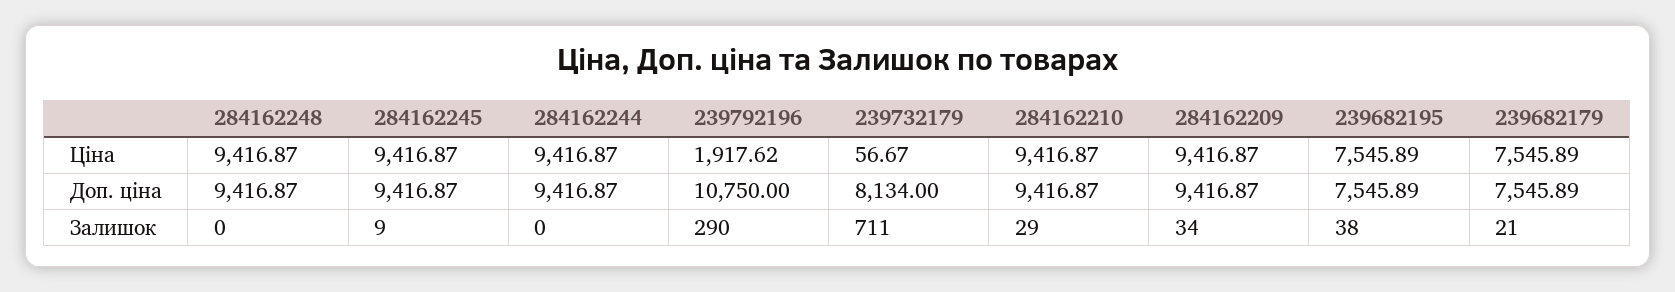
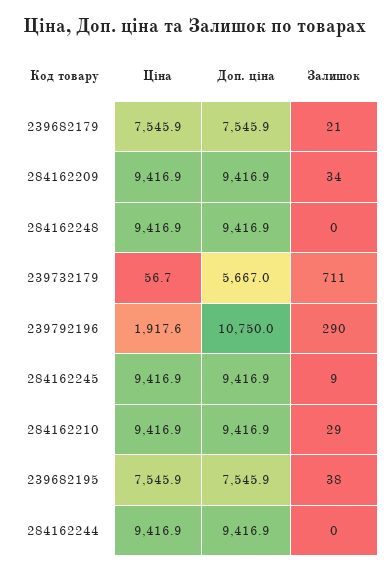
239732179, Доп. ціна: 8134 -> 5667

